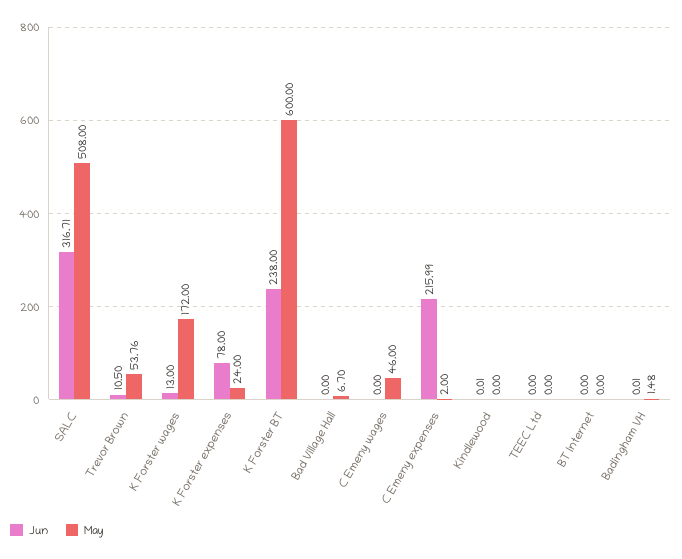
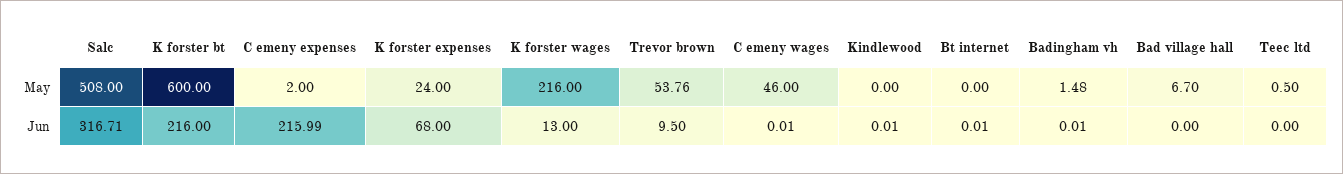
Jun, Trevor Brown: 10.5 -> 9.5
May, K Forster wages: 172 -> 216
Jun, K Forster expenses: 78 -> 68
Jun, K Forster BT: 238 -> 216
Jun, C Emeny wages: 0 -> 0.01
May, TEEC Ltd: 0 -> 0.5
Jun, BT Internet: 0 -> 0.01

